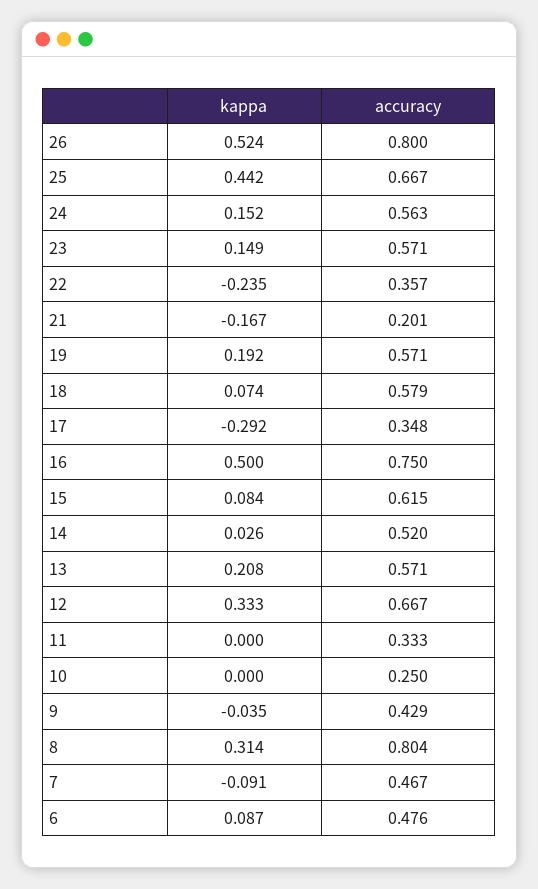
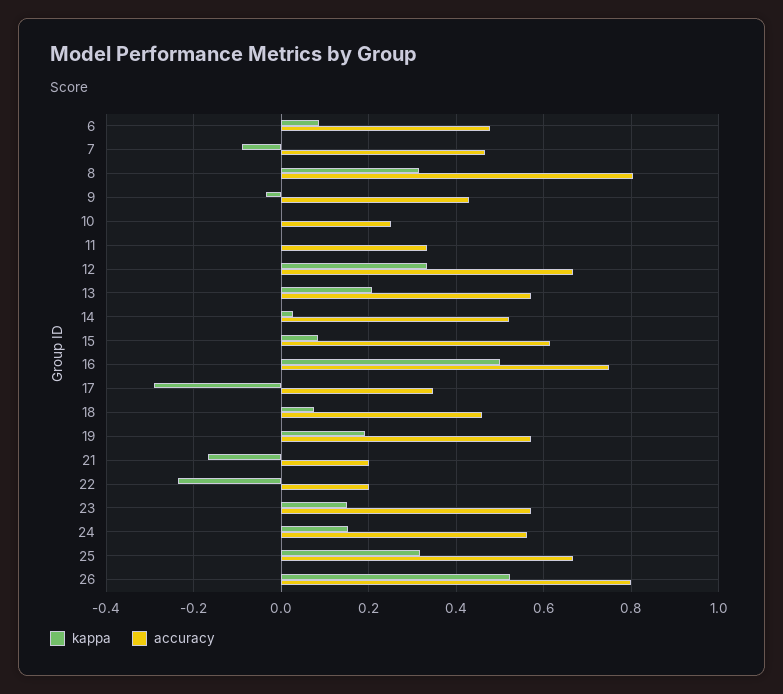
kappa, 25: 0.442 -> 0.32
accuracy, 22: 0.357 -> 0.2
accuracy, 18: 0.579 -> 0.46

